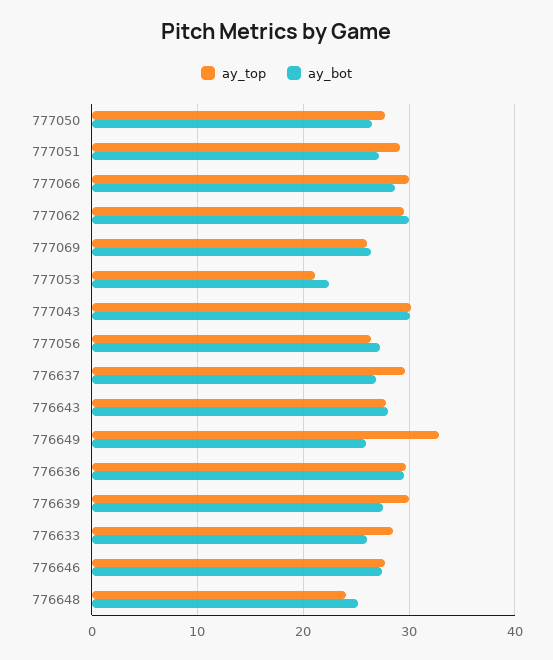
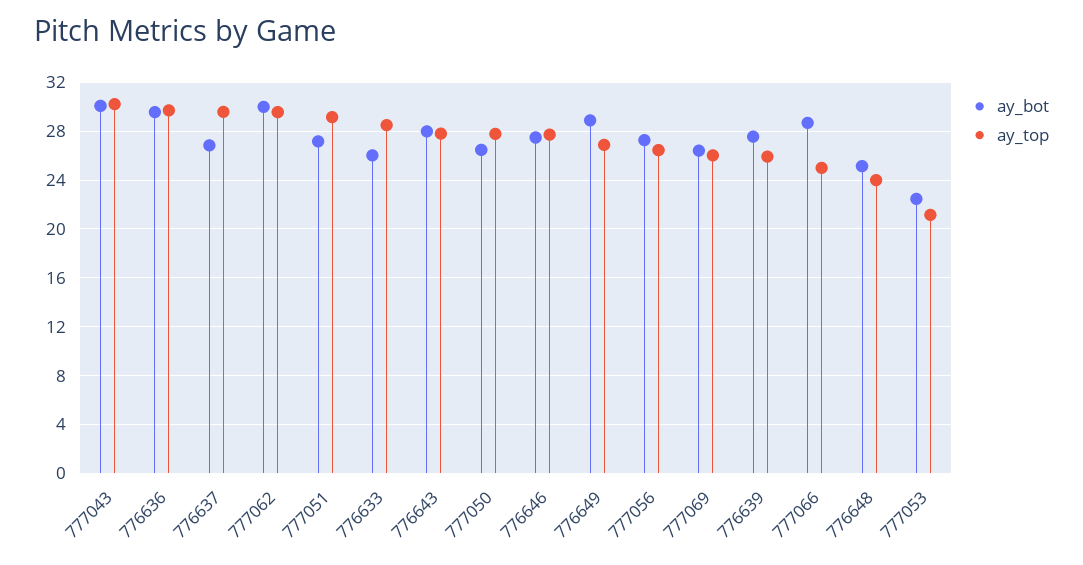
ay_top, 777066: 30 -> 25
ay_top, 776649: 33 -> 27
ay_bot, 776649: 26 -> 29
ay_top, 776639: 30 -> 26

